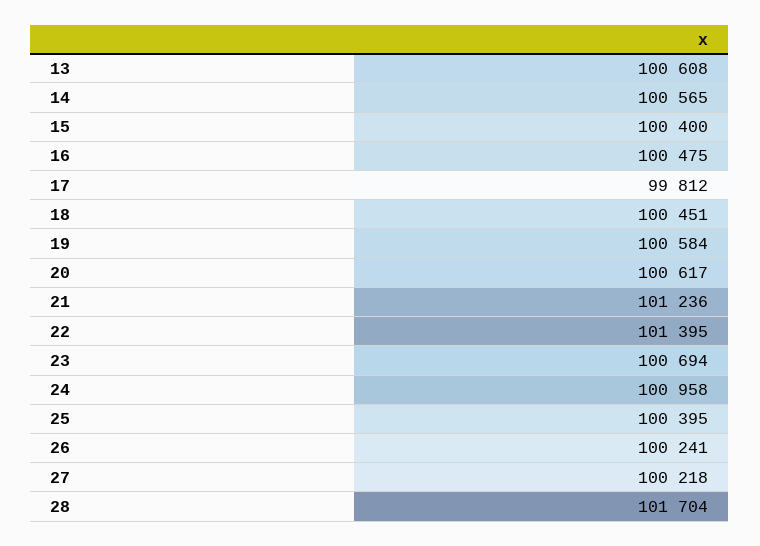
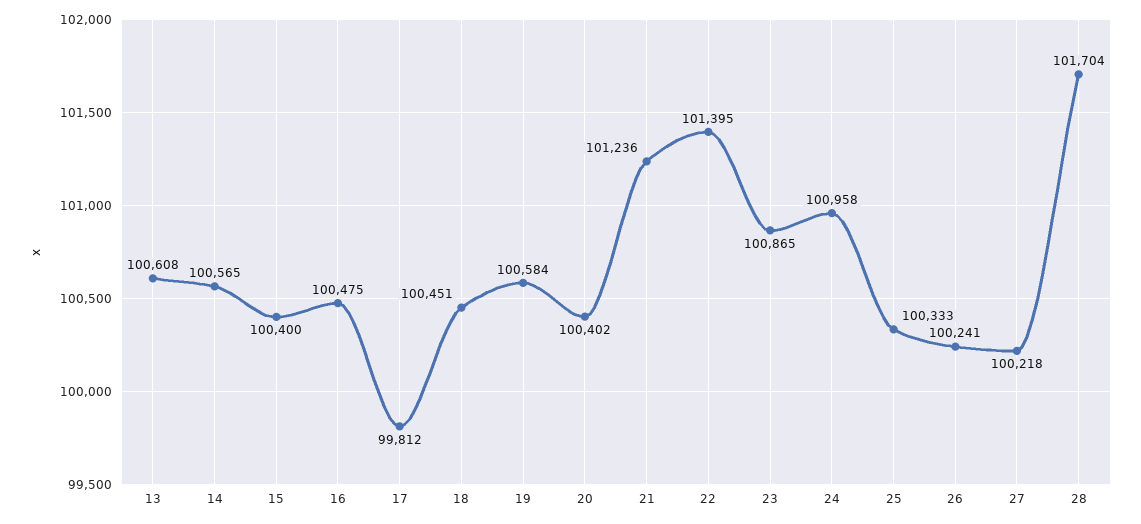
20: 100617 -> 100402
23: 100694 -> 100865
25: 100395 -> 100333

